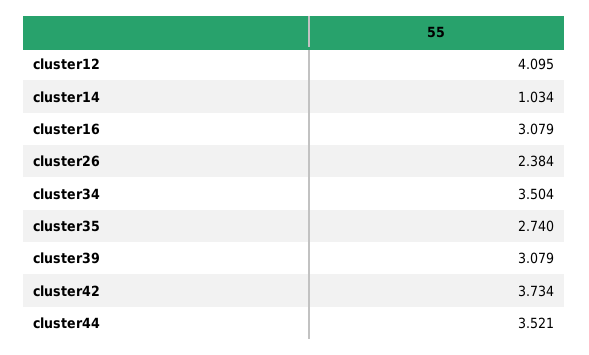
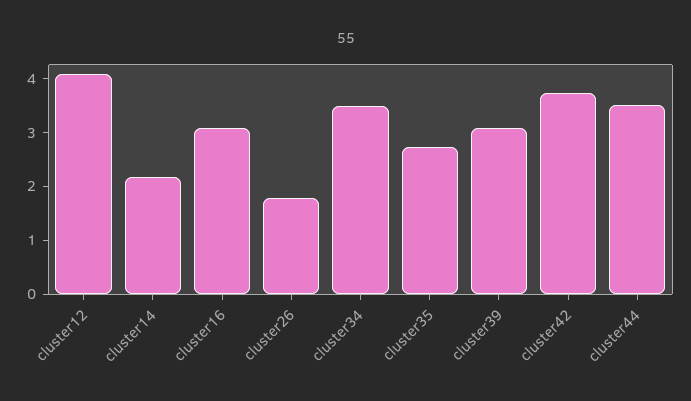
cluster14: 1.034 -> 2.2
cluster26: 2.384 -> 1.8

